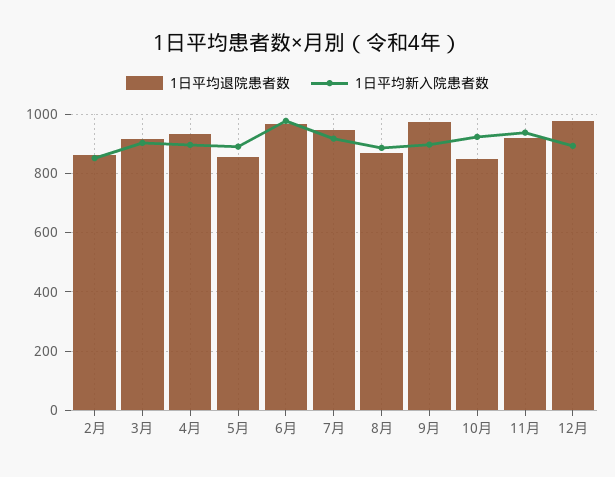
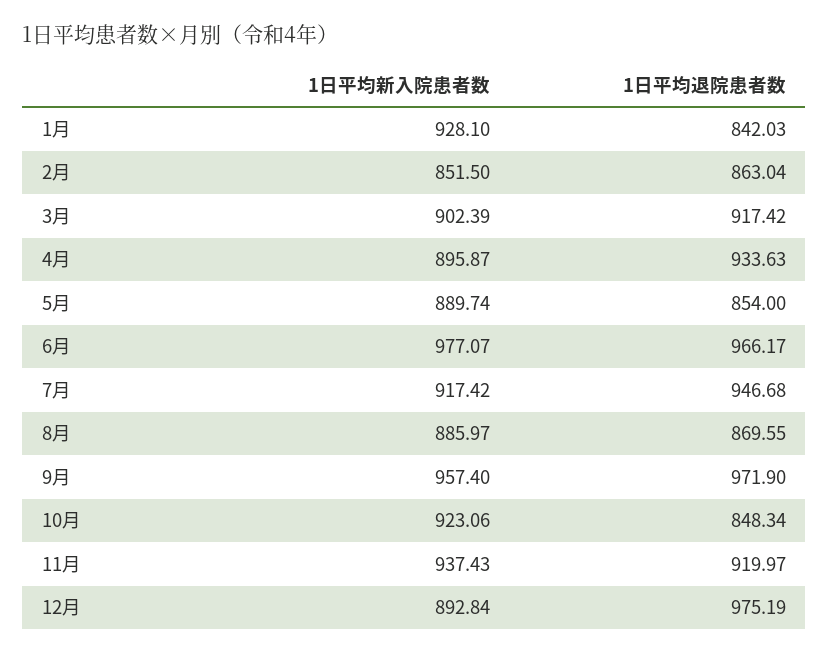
1日平均新入院患者数, 9月: 900 -> 957.4
1日平均新入院患者数, 1月: none -> 928.1
1日平均退院患者数, 1月: none -> 842.03

